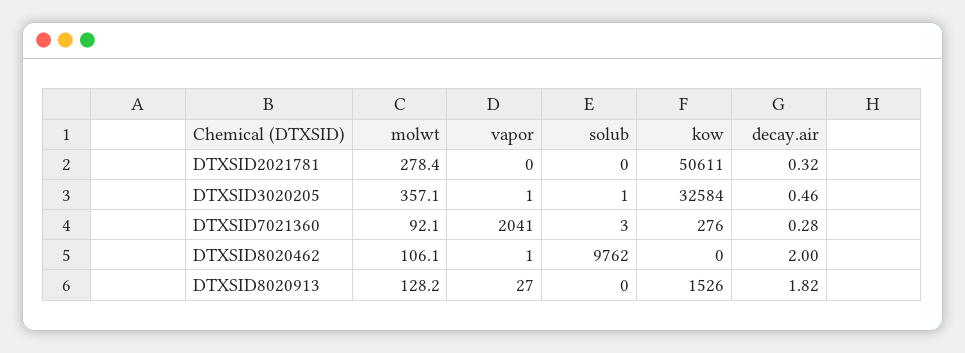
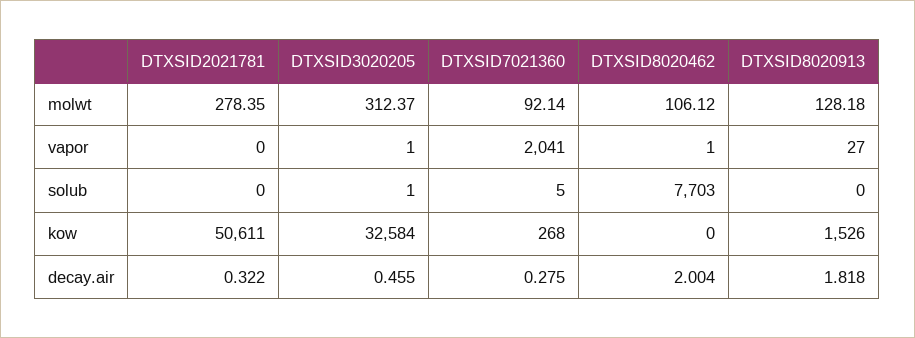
molwt, DTXSID3020205: 357.1 -> 312.37
solub, DTXSID7021360: 3 -> 5
kow, DTXSID7021360: 276 -> 268
solub, DTXSID8020462: 9762 -> 7703

